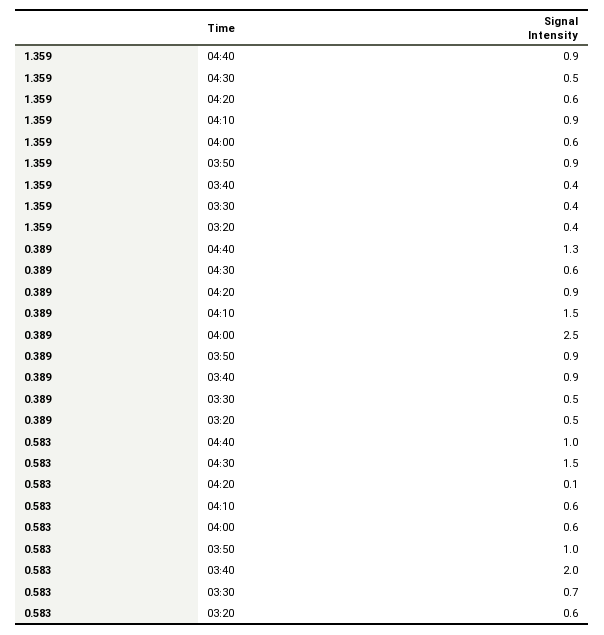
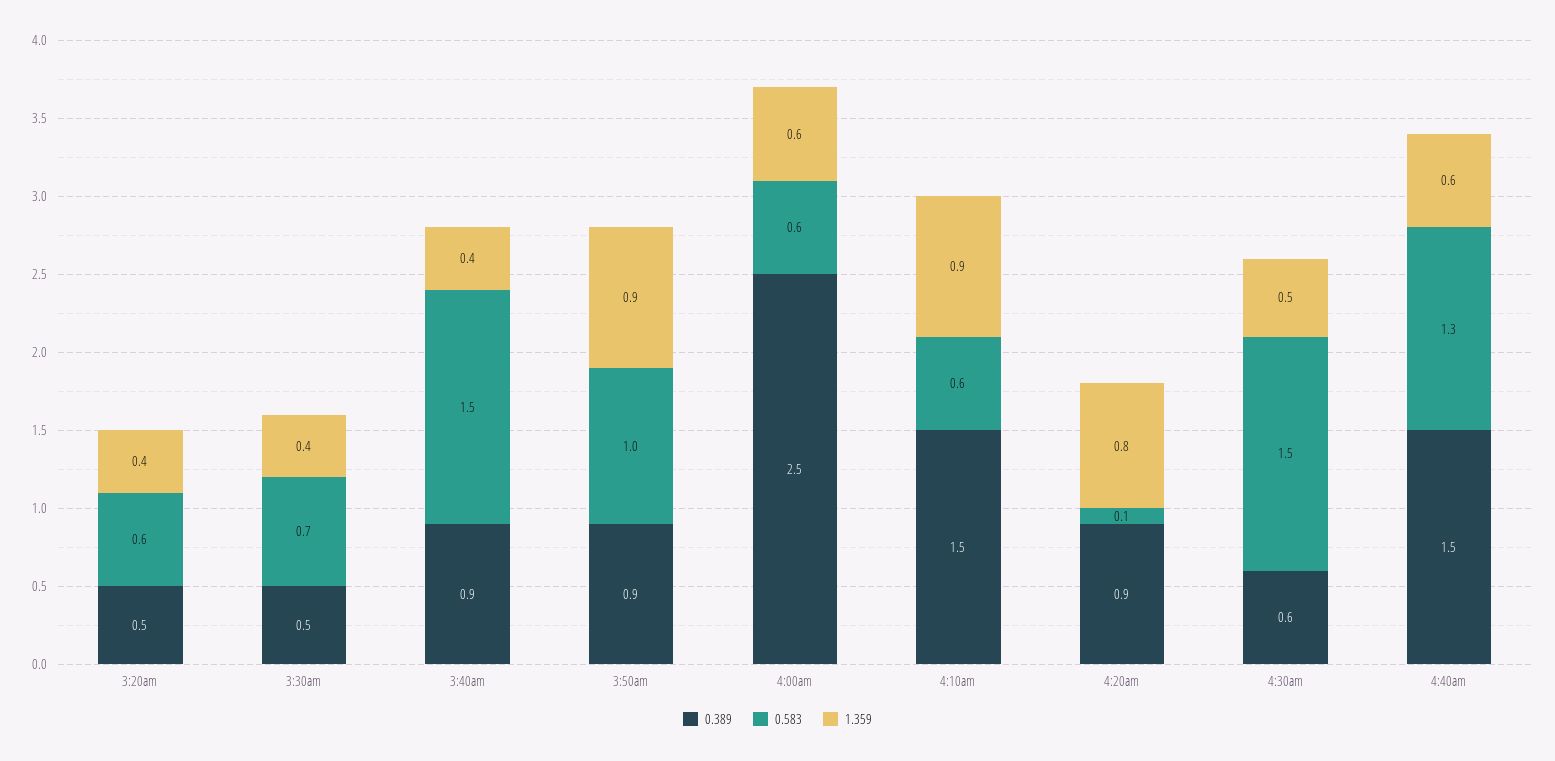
1.359, 04:40: 0.9 -> 0.6
1.359, 04:20: 0.6 -> 0.8
0.389, 04:40: 1.3 -> 1.5
0.583, 04:40: 1 -> 1.3
0.583, 03:40: 2 -> 1.5

